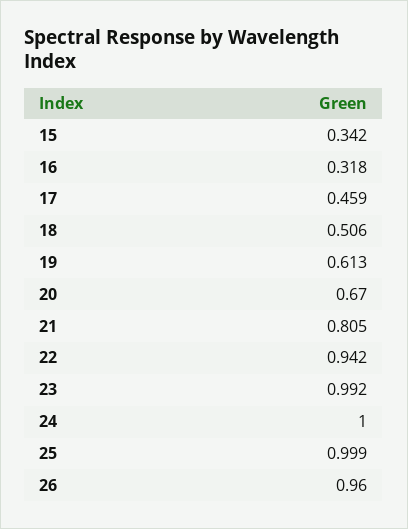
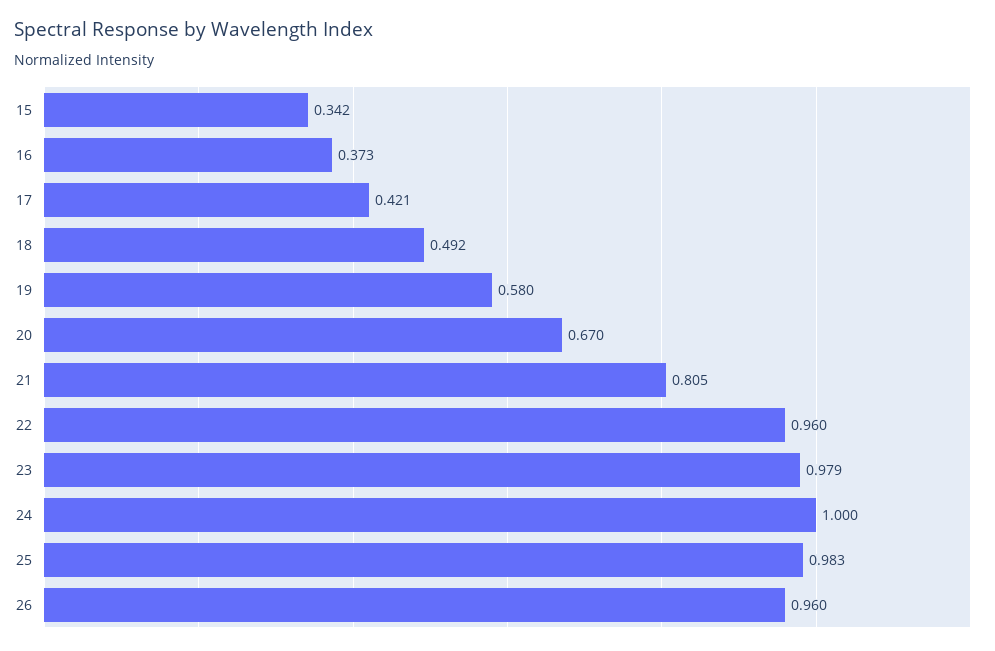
16: 0.318 -> 0.373
17: 0.459 -> 0.421
18: 0.506 -> 0.492
19: 0.613 -> 0.58
22: 0.942 -> 0.96
23: 0.992 -> 0.979
25: 0.999 -> 0.983

